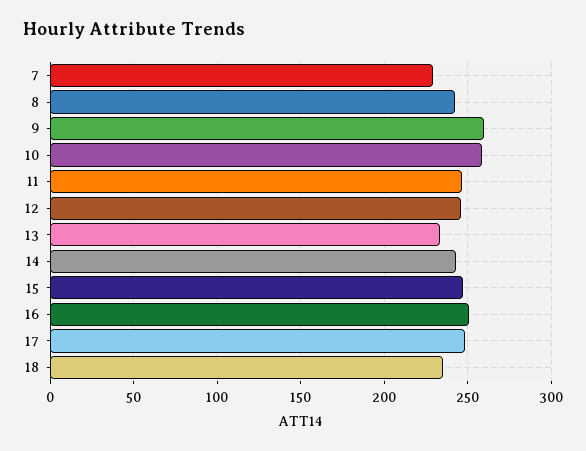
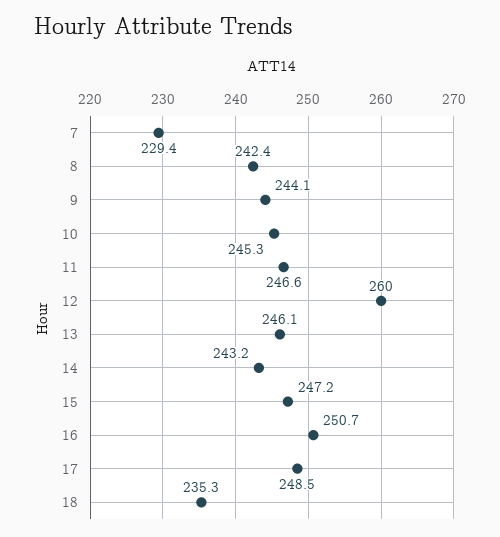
9: 260 -> 244.1
10: 260 -> 245.3
12: 245 -> 260
13: 235 -> 246.1

